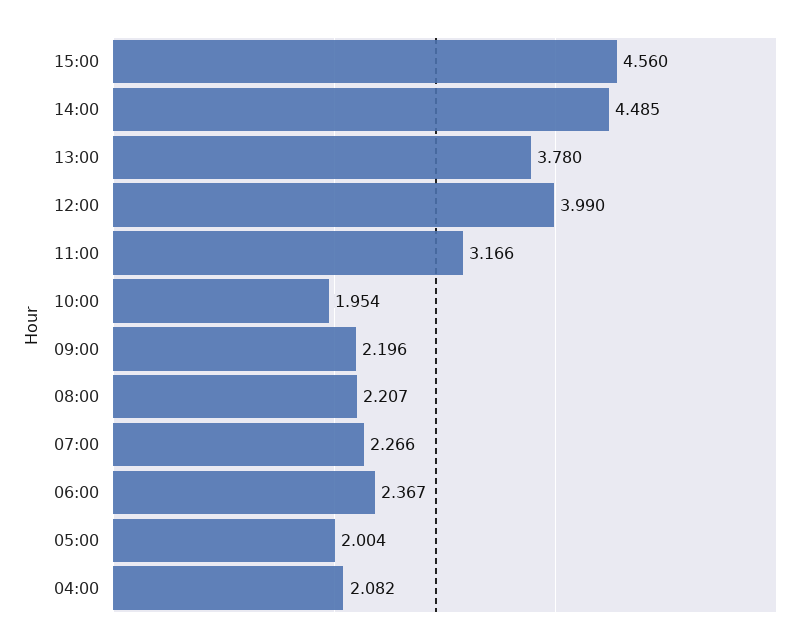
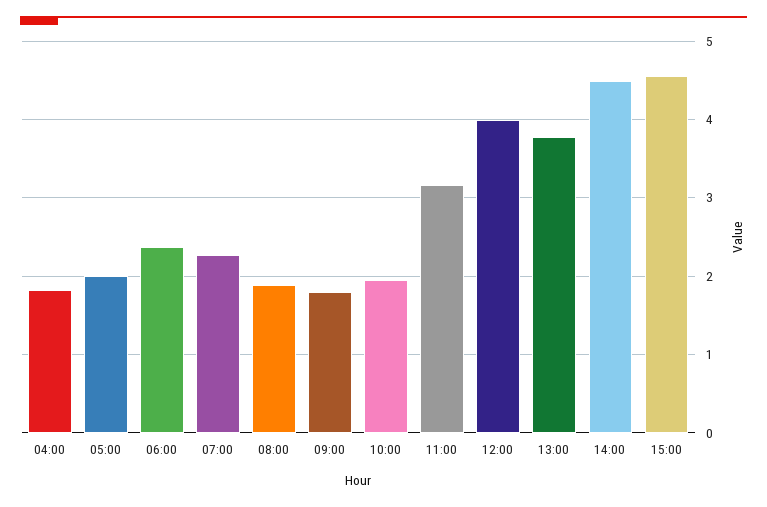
09:00: 2.196 -> 1.8
08:00: 2.207 -> 1.9
04:00: 2.082 -> 1.8

